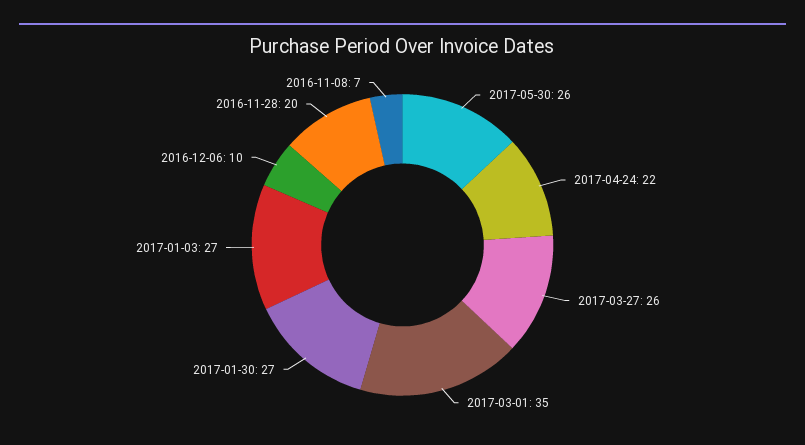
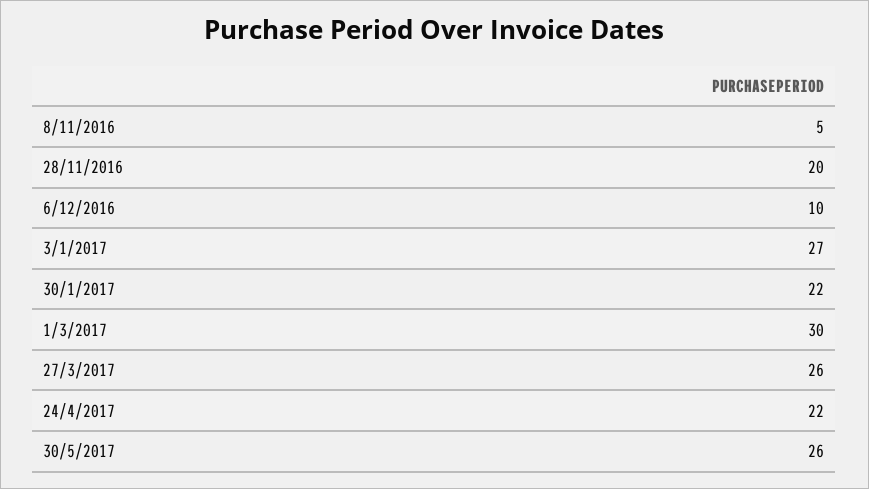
2017-03-01: 35 -> 30
2017-01-30: 27 -> 22
2016-11-08: 7 -> 5

